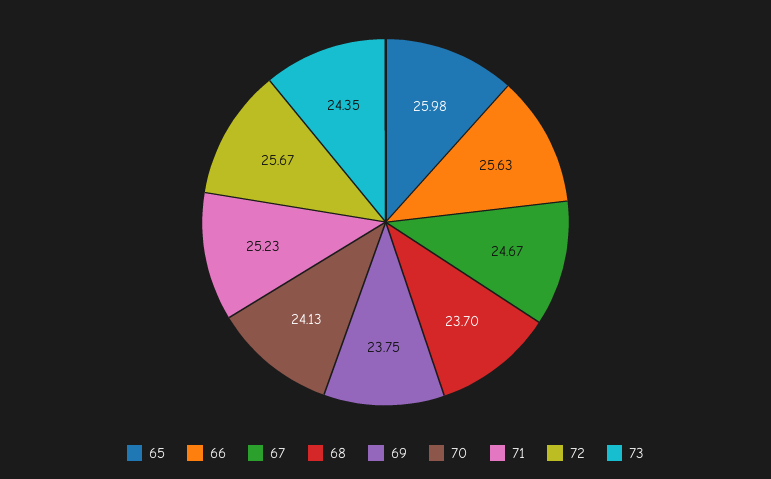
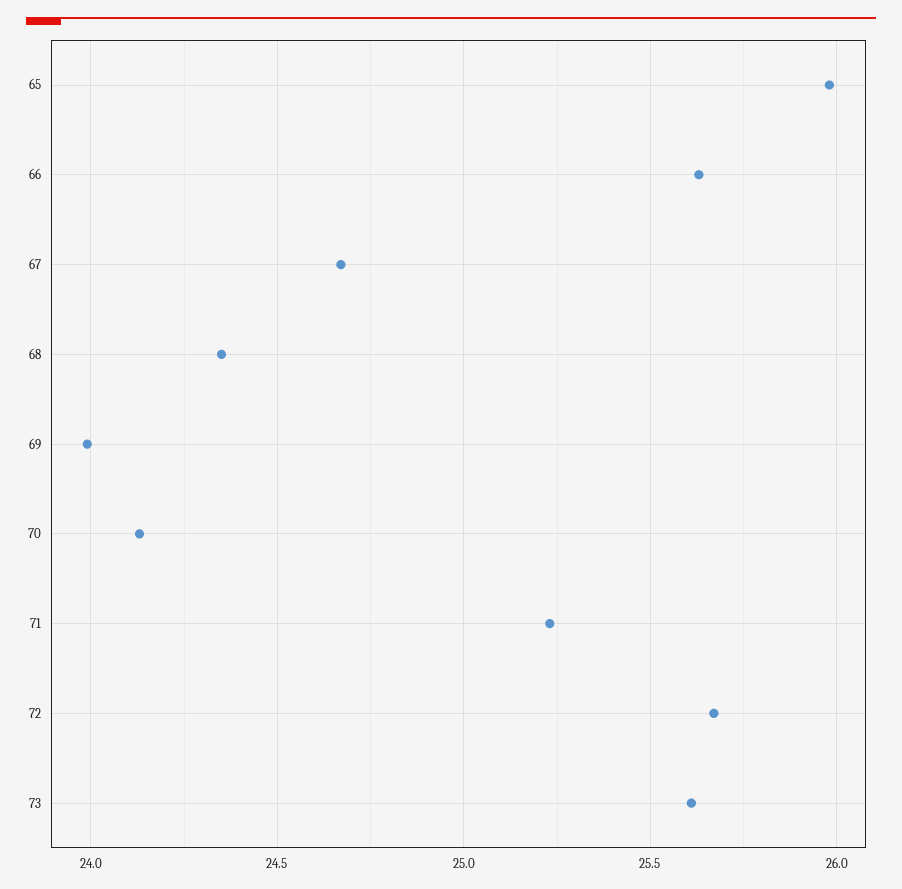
68: 23.7 -> 24.35
69: 23.75 -> 24
73: 24.35 -> 25.6

